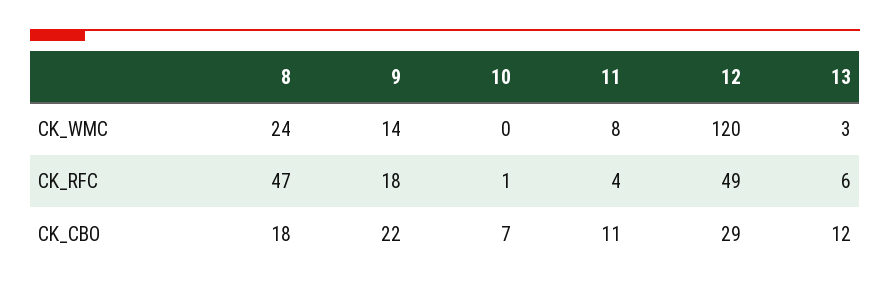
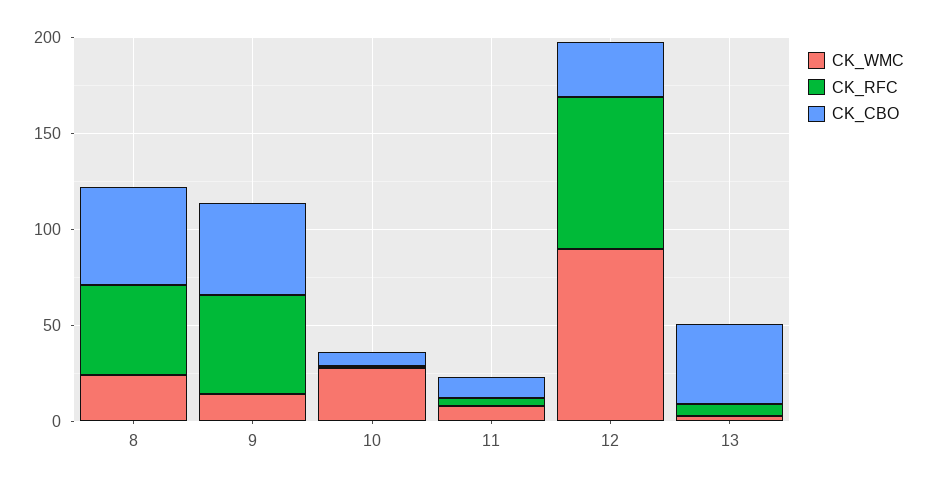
CK_WMC, 10: 0 -> 30
CK_WMC, 12: 120 -> 90
CK_RFC, 9: 18 -> 50
CK_RFC, 12: 49 -> 80
CK_CBO, 8: 18 -> 50
CK_CBO, 9: 22 -> 50
CK_CBO, 13: 12 -> 40

